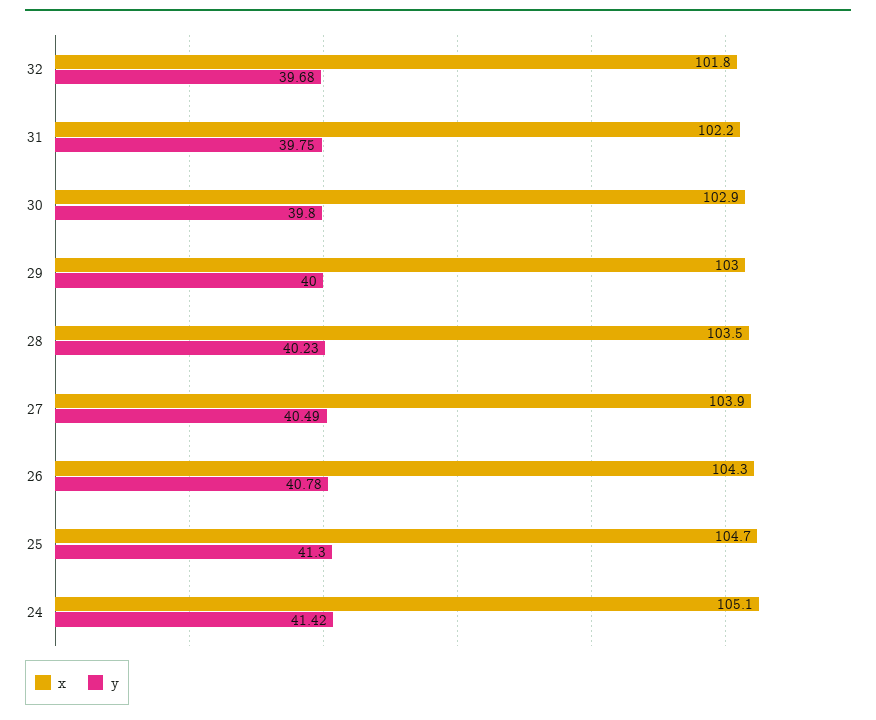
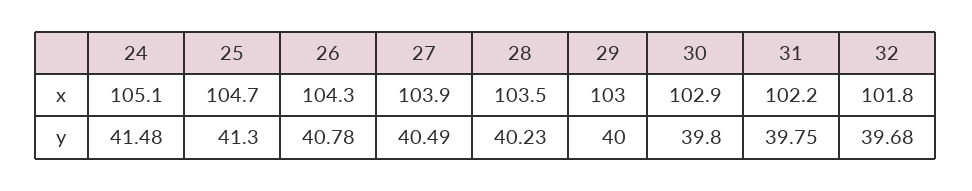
y, 24: 41.42 -> 41.48

